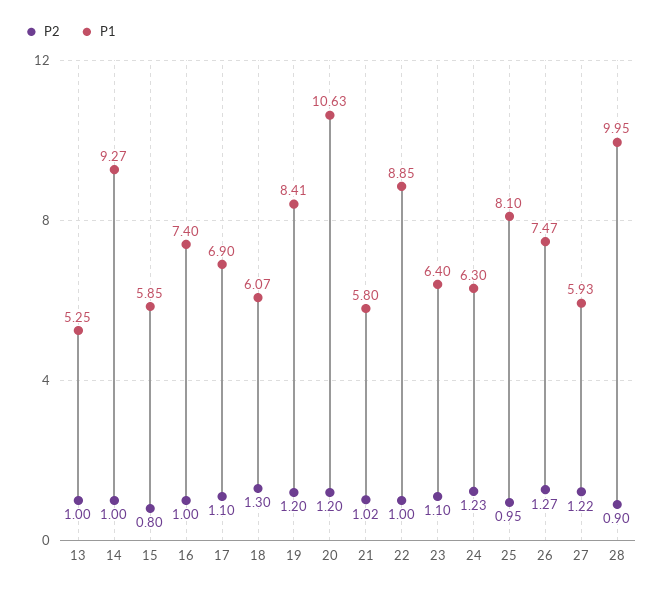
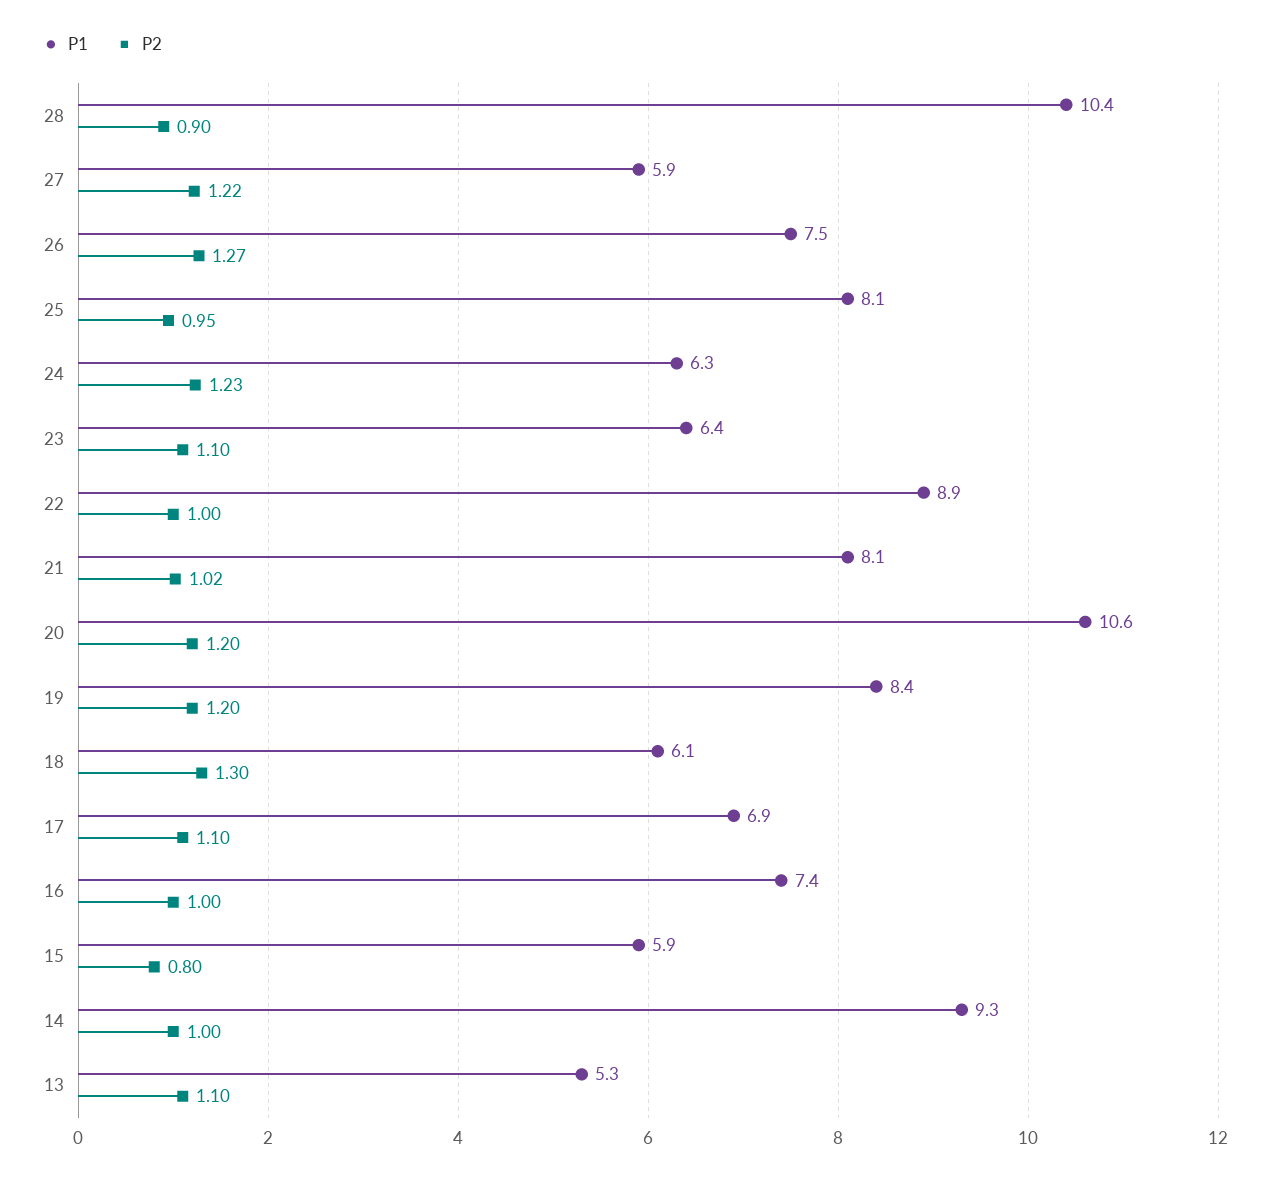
P2, 13: 1 -> 1.1
P1, 21: 5.8 -> 8.1
P1, 28: 9.95 -> 10.4

